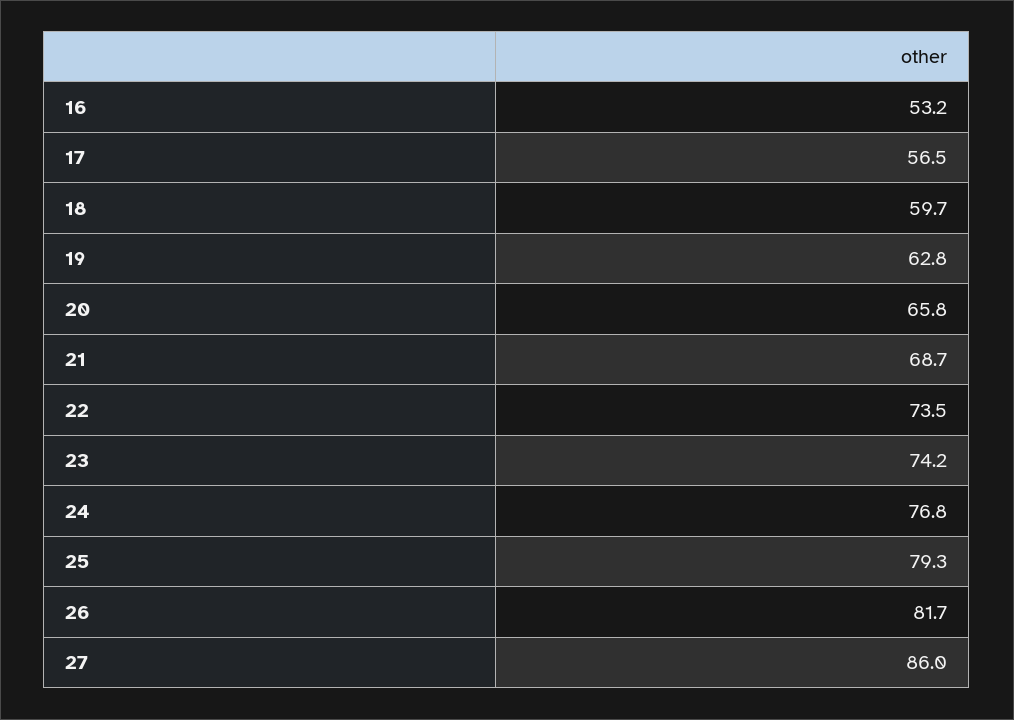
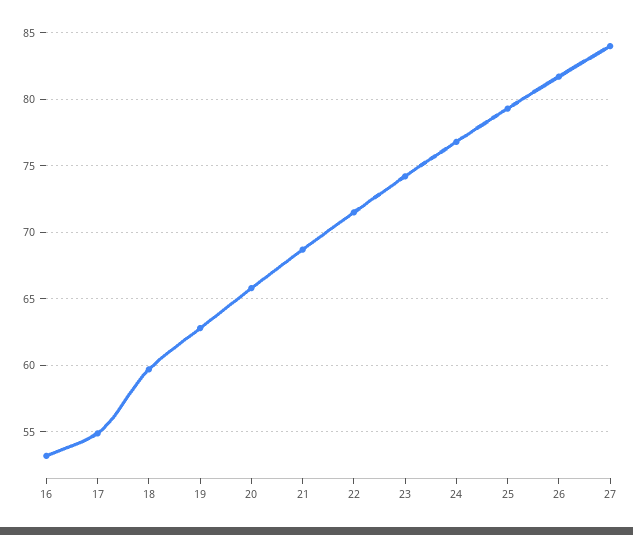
17: 56.5 -> 55
22: 73.5 -> 71.5
27: 86 -> 84

